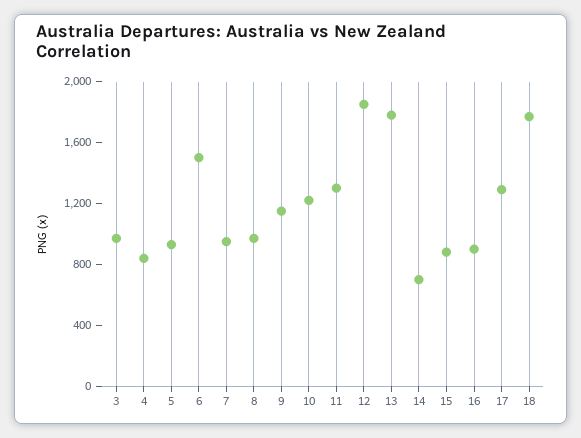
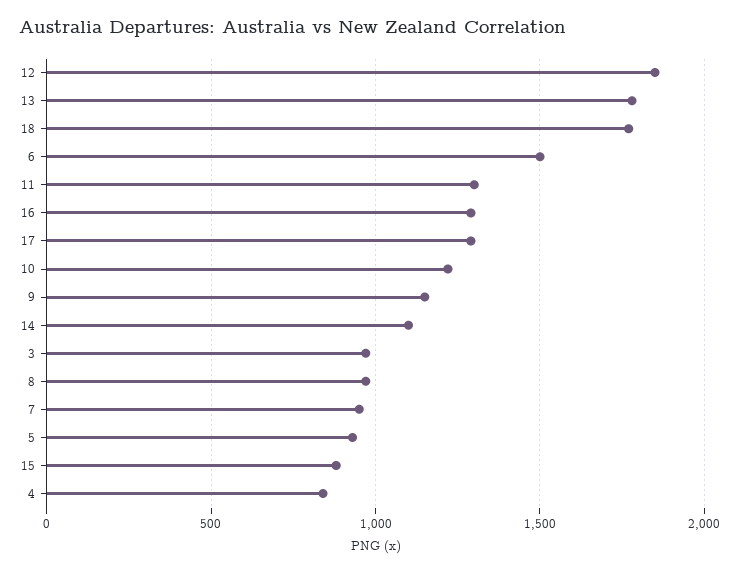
14: 700 -> 1100
16: 900 -> 1300

